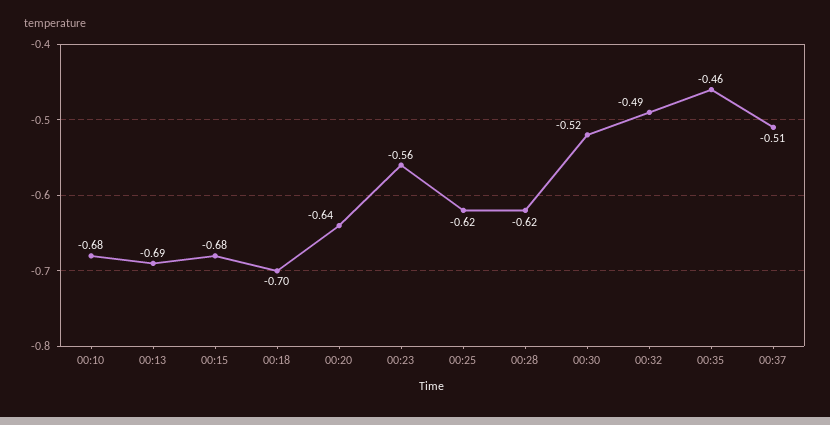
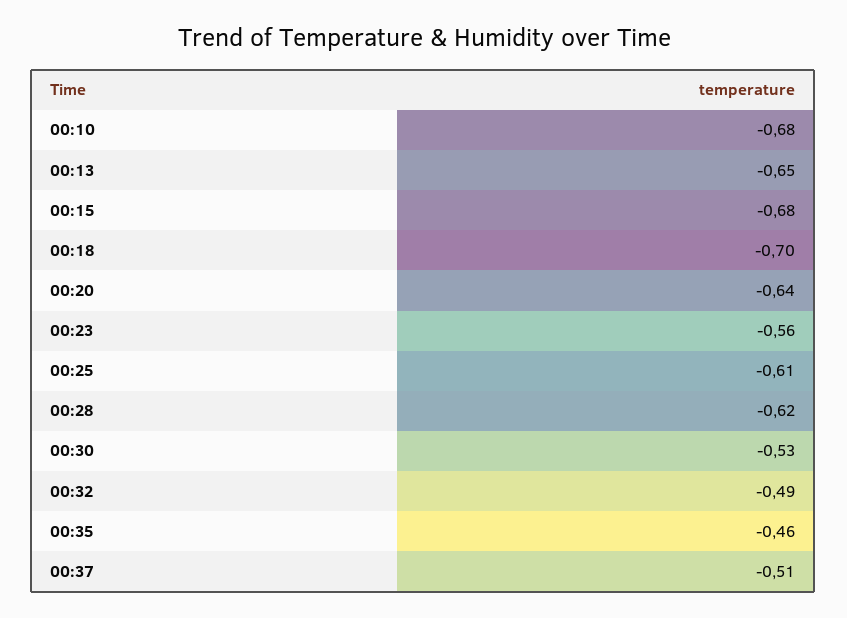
00:13: -0.69 -> -0.65
00:25: -0.62 -> -0.61
00:30: -0.52 -> -0.53

